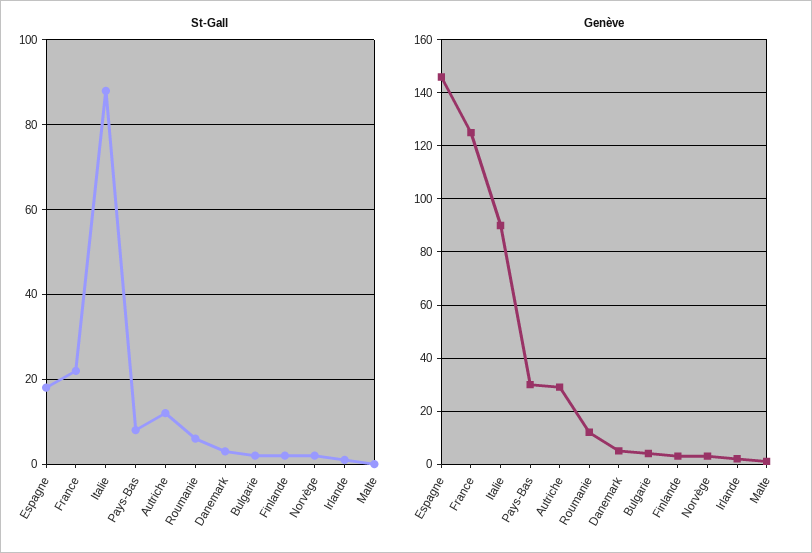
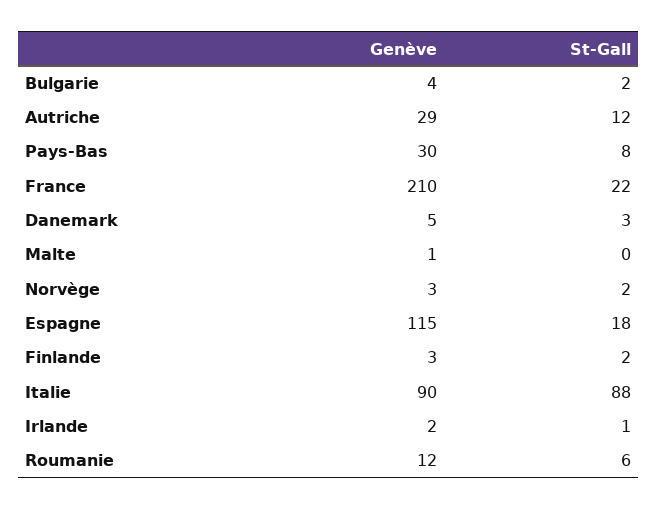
Genève, Espagne: 145 -> 115
Genève, France: 125 -> 210

